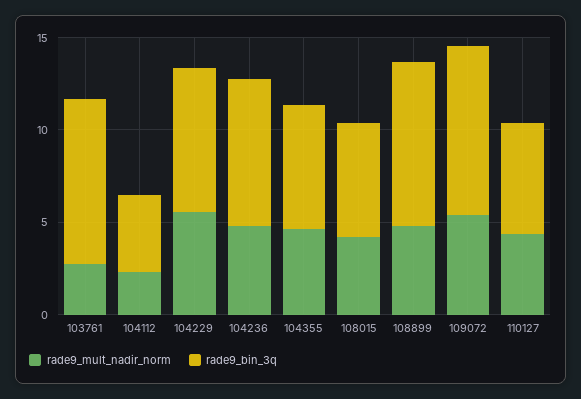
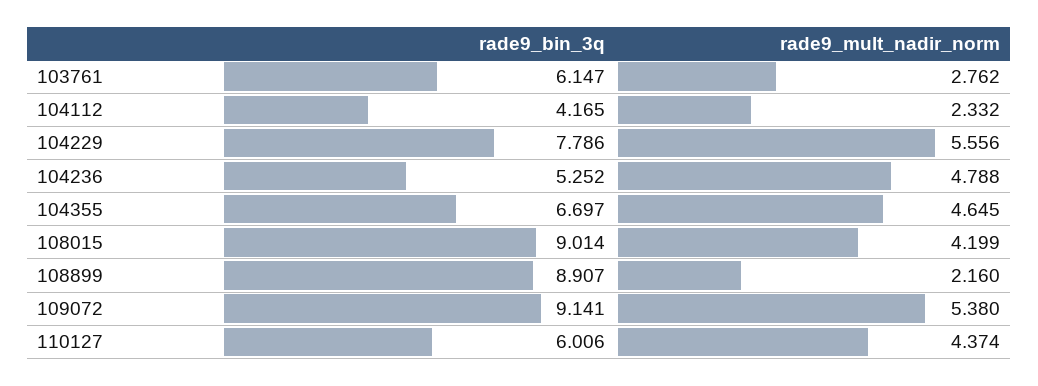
rade9_bin_3q, 103761: 9 -> 6.147
rade9_bin_3q, 104236: 8 -> 5.252
rade9_bin_3q, 108015: 6 -> 9.014
rade9_mult_nadir_norm, 108899: 5 -> 2.16

